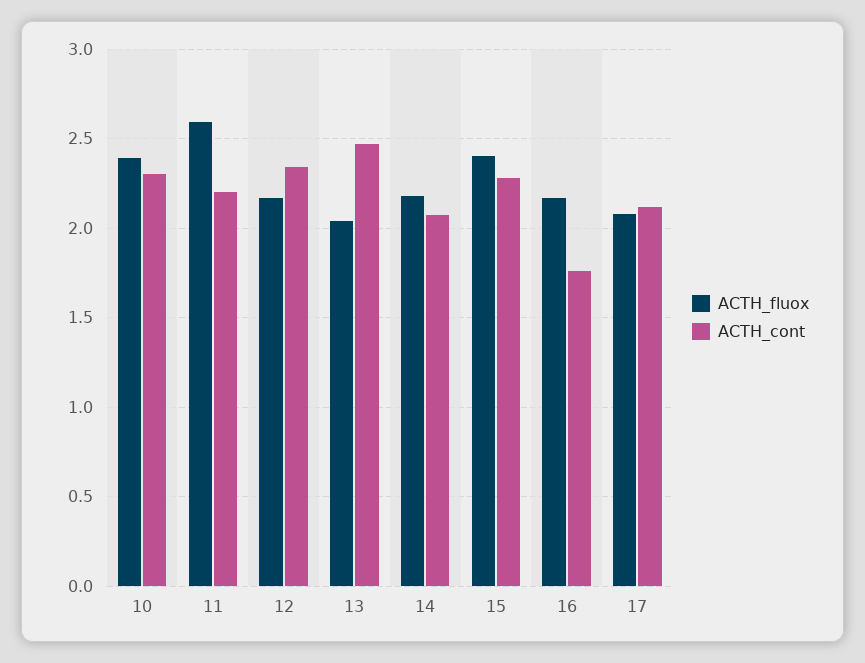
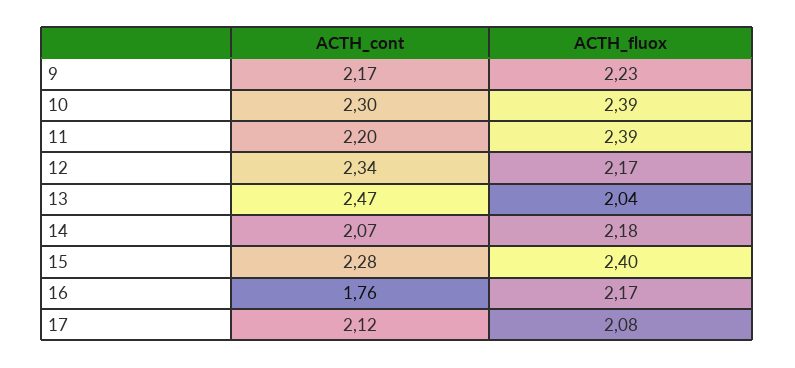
ACTH_fluox, 11: 2.6 -> 2.39
ACTH_cont, 9: none -> 2.17
ACTH_fluox, 9: none -> 2.23

